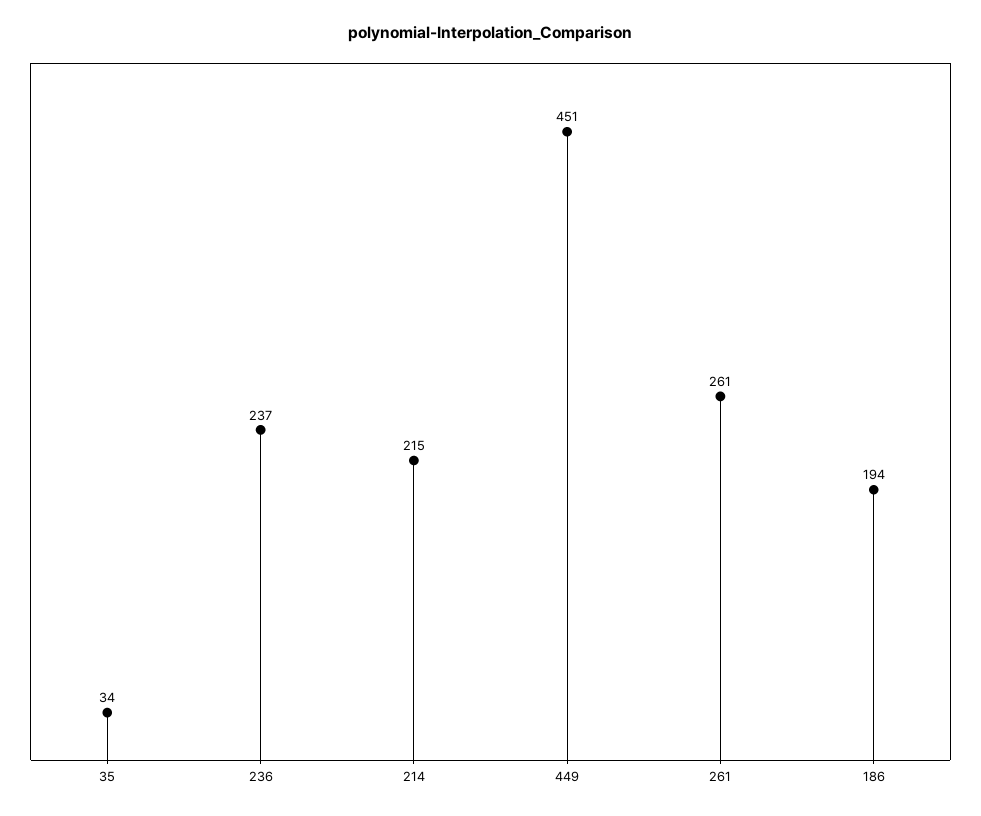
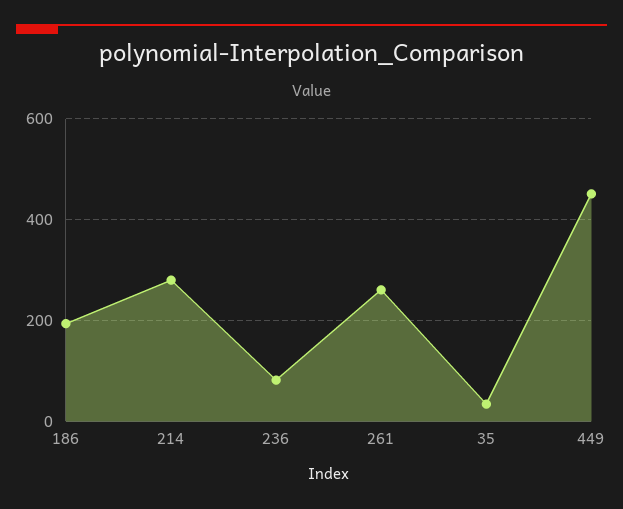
236: 237 -> 80
214: 215 -> 280

